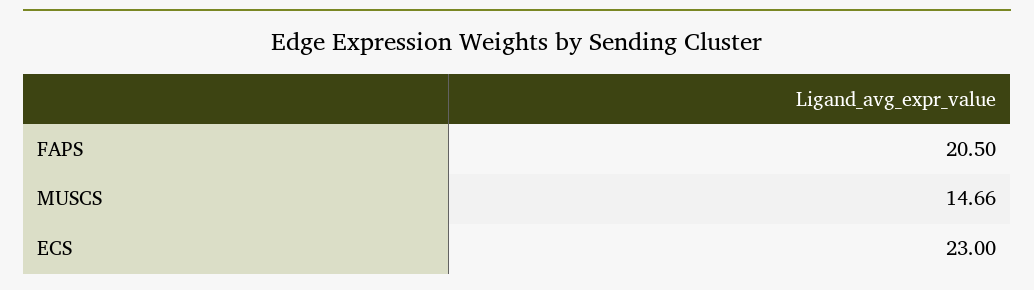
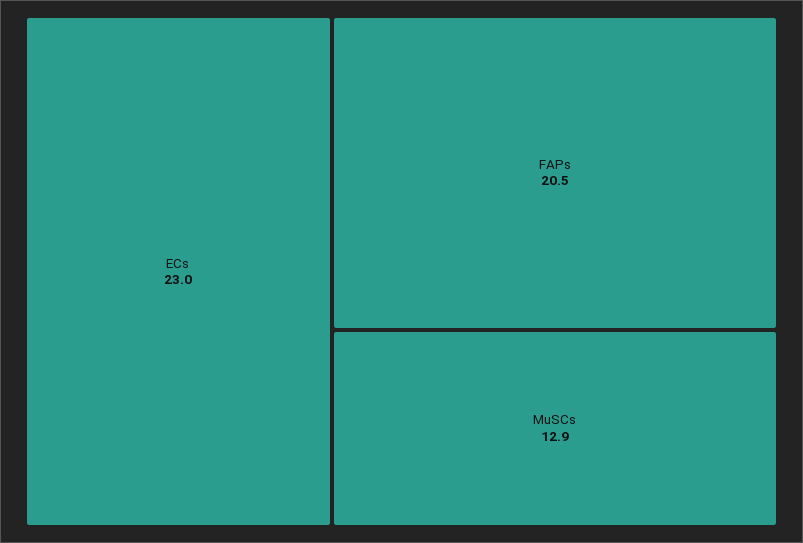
MUSCS: 14.66 -> 12.9

